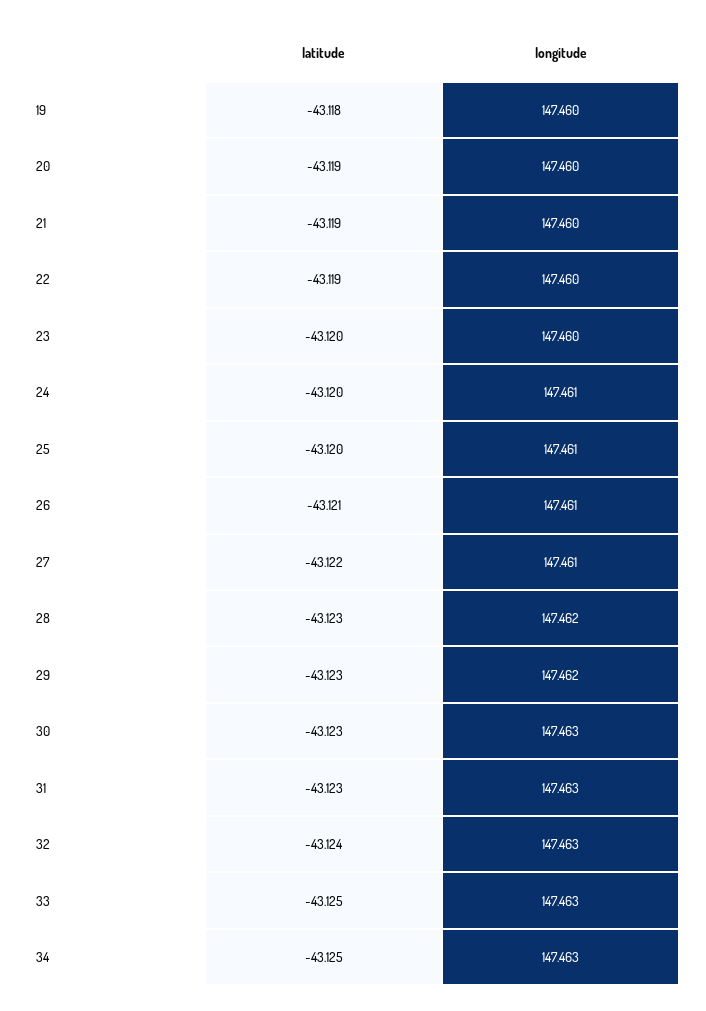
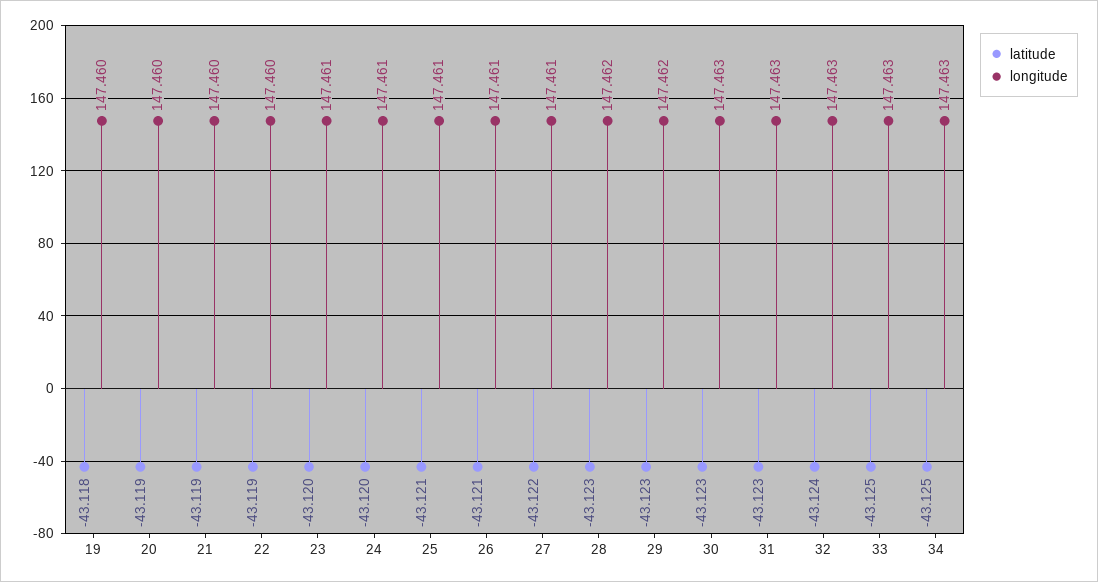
longitude, 23: 147.46 -> 147.461
latitude, 25: -43.12 -> -43.121

